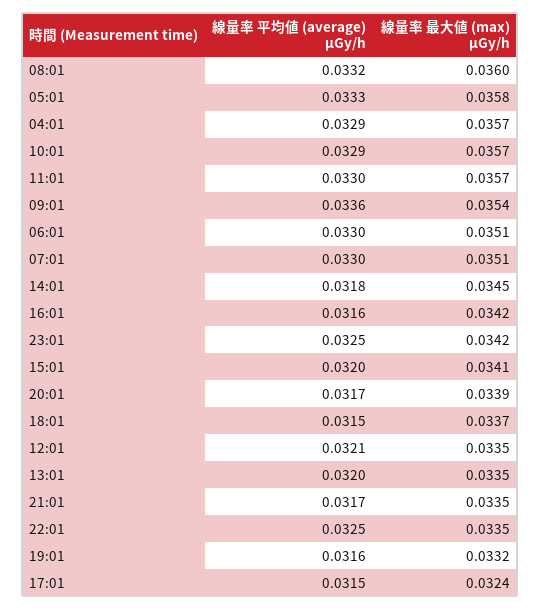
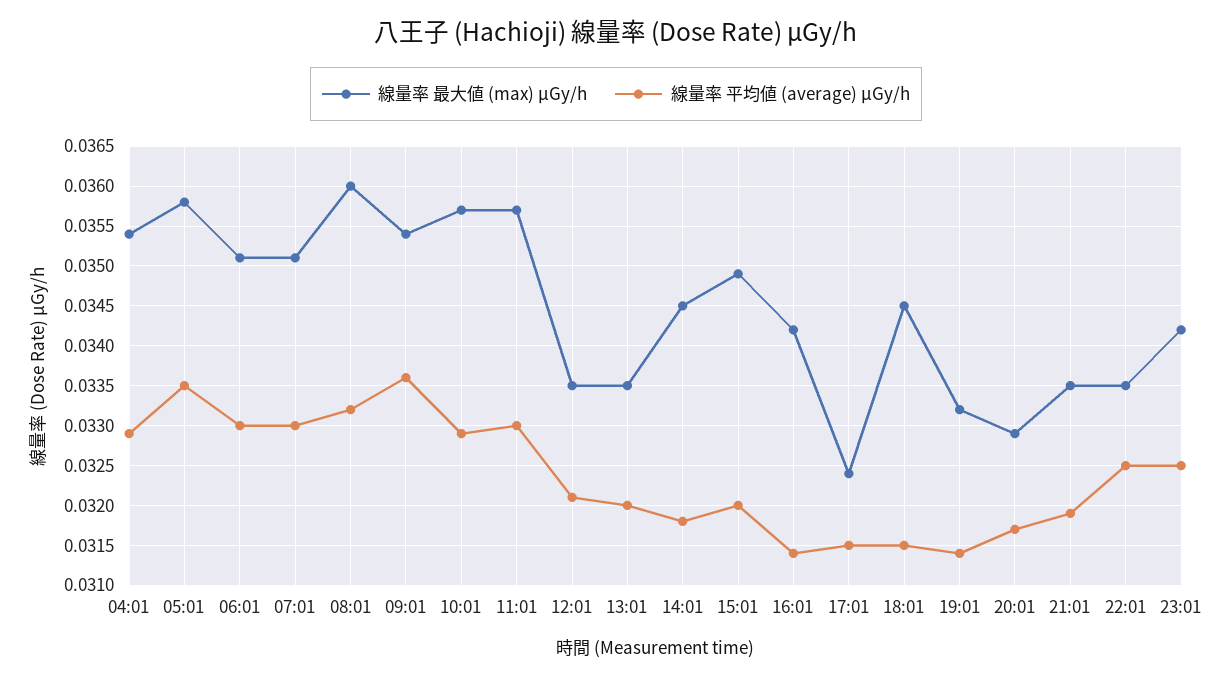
線量率 平均値 (average) μGy/h, 05:01: 0.0333 -> 0.0335
線量率 最大値 (max) μGy/h, 04:01: 0.0357 -> 0.0354
線量率 平均値 (average) μGy/h, 16:01: 0.0316 -> 0.0314
線量率 最大値 (max) μGy/h, 15:01: 0.0341 -> 0.0349
線量率 最大値 (max) μGy/h, 20:01: 0.0339 -> 0.0329
線量率 最大値 (max) μGy/h, 18:01: 0.0337 -> 0.0345
線量率 平均値 (average) μGy/h, 21:01: 0.0317 -> 0.0319
線量率 平均値 (average) μGy/h, 19:01: 0.0316 -> 0.0314

